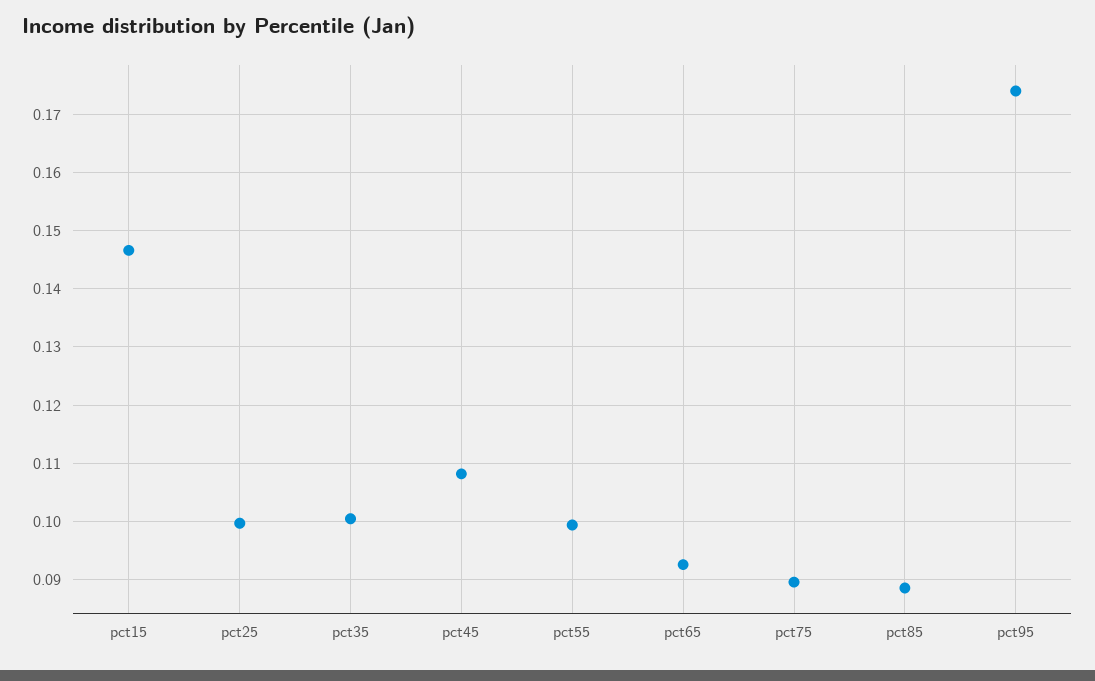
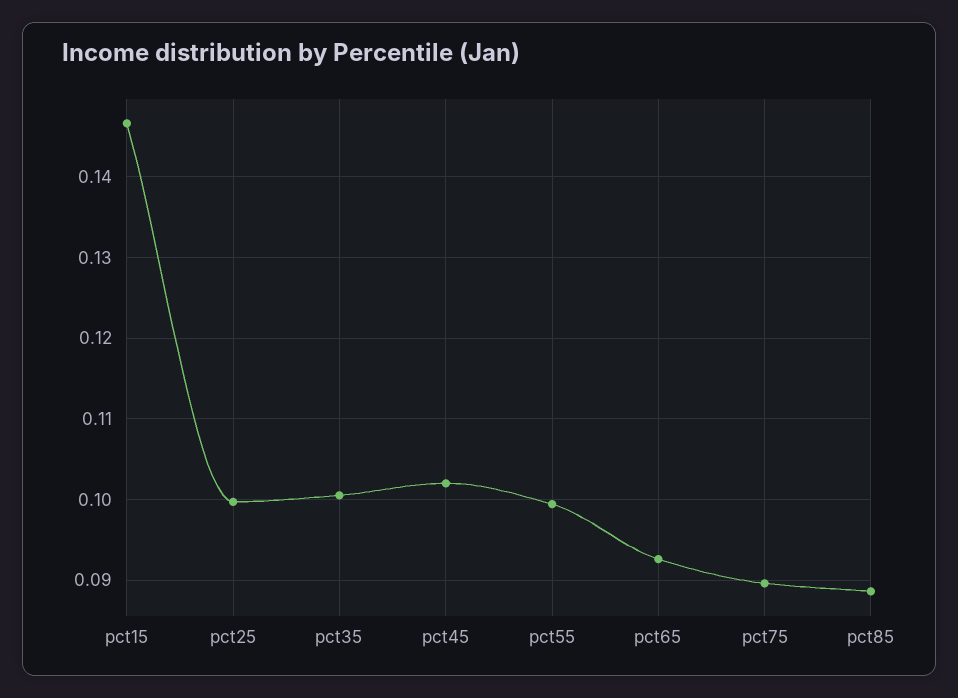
pct45: 0.108 -> 0.102
pct95: 0.174 -> none

